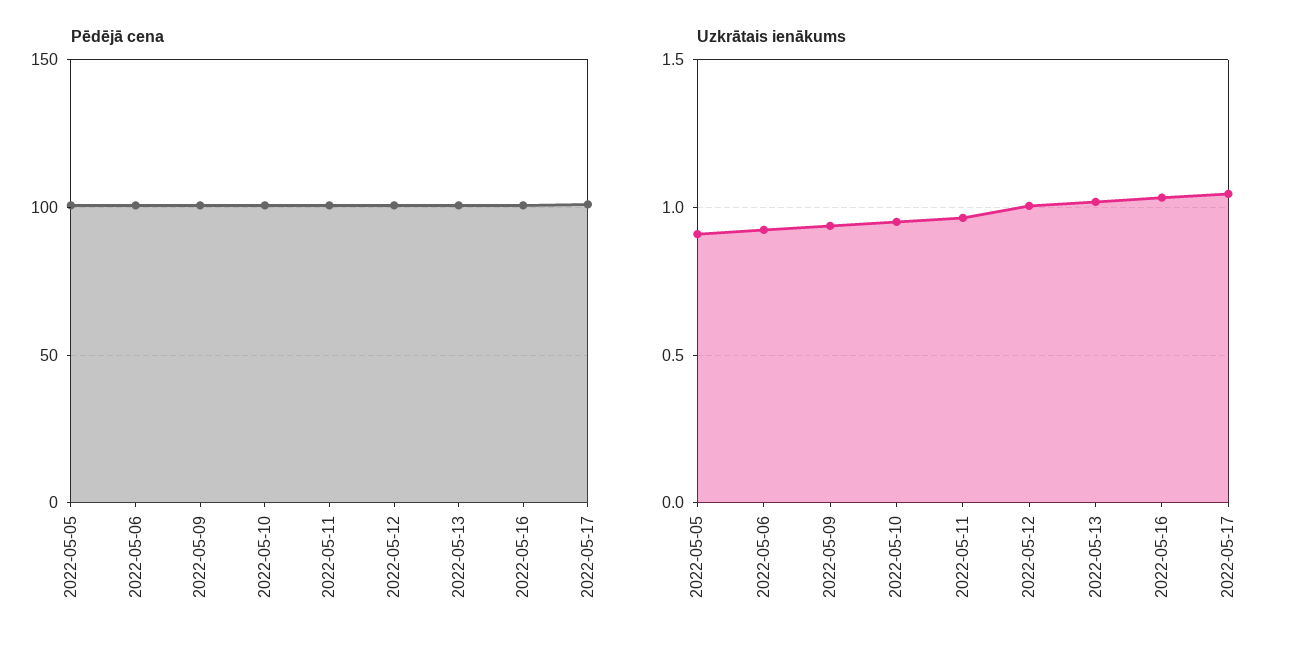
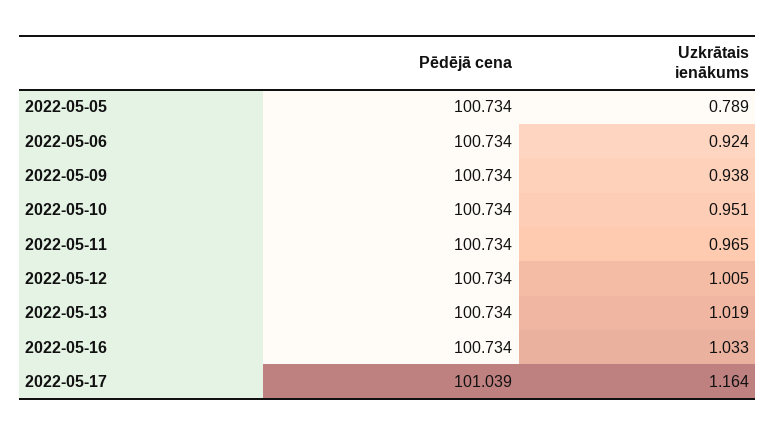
Uzkrātais ienākums, 2022-05-05: 0.9 -> 0.789
Uzkrātais ienākums, 2022-05-17: 1.05 -> 1.164

